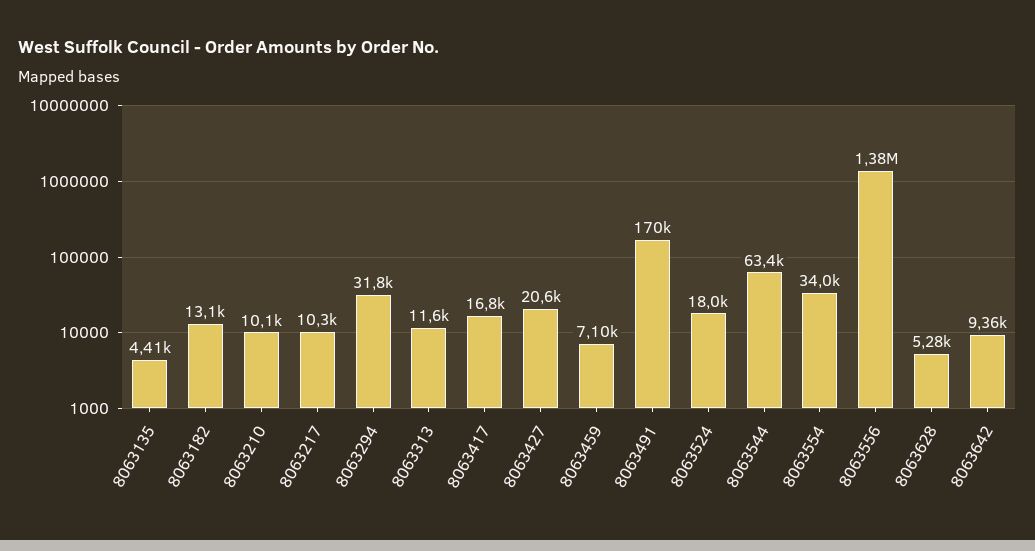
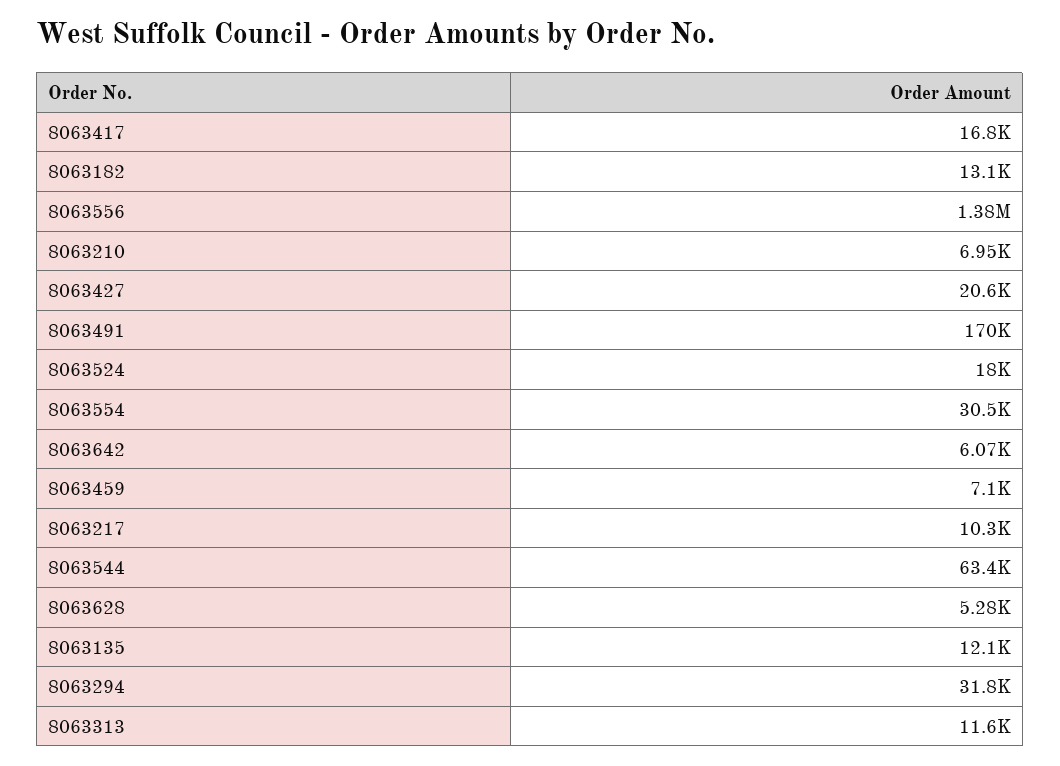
8063135: 4410 -> 12100
8063210: 10100 -> 6950
8063554: 34000 -> 30500
8063642: 9360 -> 6070

